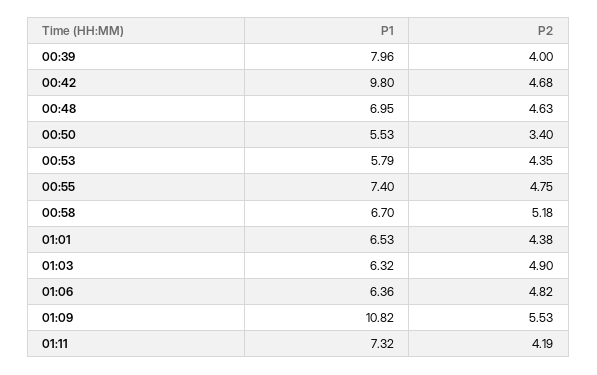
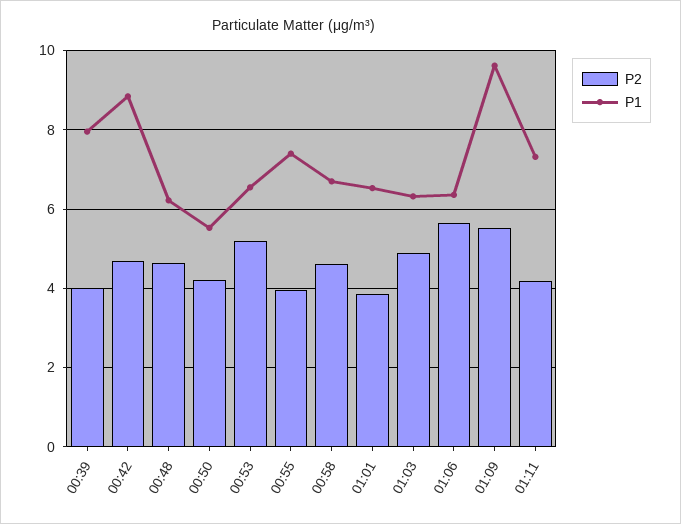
P1, 00:42: 9.8 -> 8.8
P1, 00:48: 6.95 -> 6.2
P2, 00:50: 3.4 -> 4.2
P1, 00:53: 5.79 -> 6.6
P2, 00:53: 4.35 -> 5.2
P2, 00:55: 4.75 -> 4
P2, 00:58: 5.18 -> 4.6
P2, 01:01: 4.38 -> 3.8
P2, 01:06: 4.82 -> 5.6
P1, 01:09: 10.82 -> 9.6

